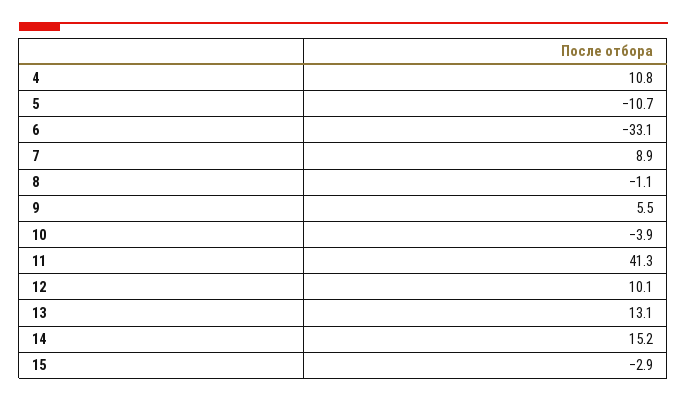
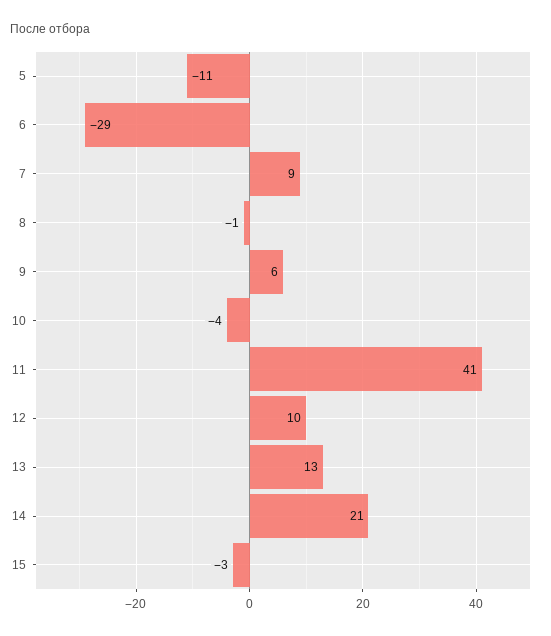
4: 10.8 -> none
6: -33.1 -> -29
14: 15.2 -> 21

